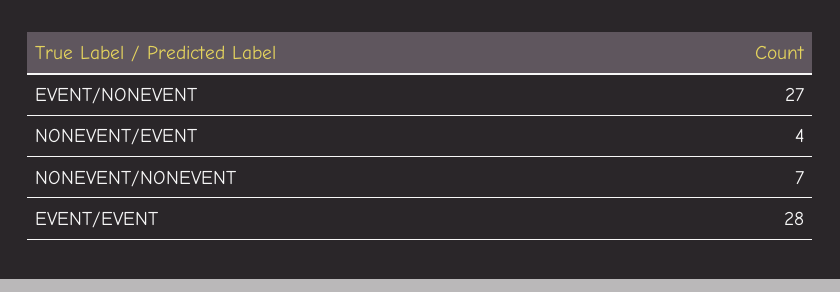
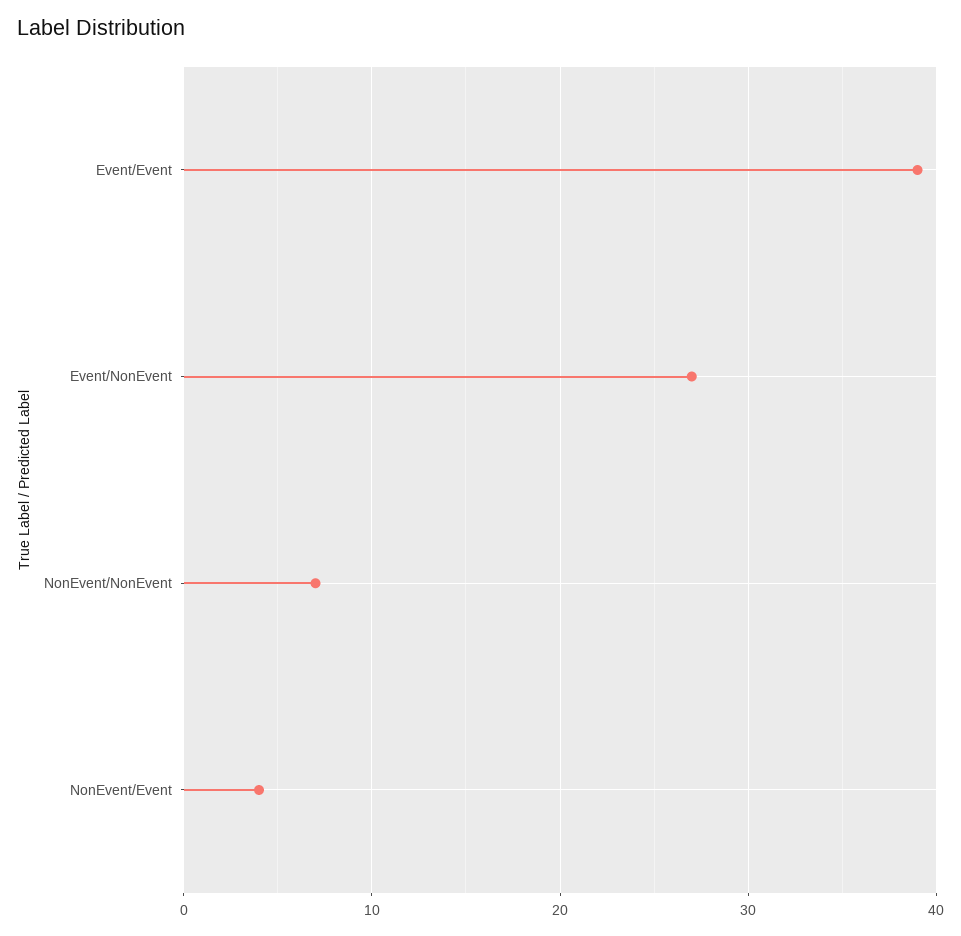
EVENT/EVENT: 28 -> 39

